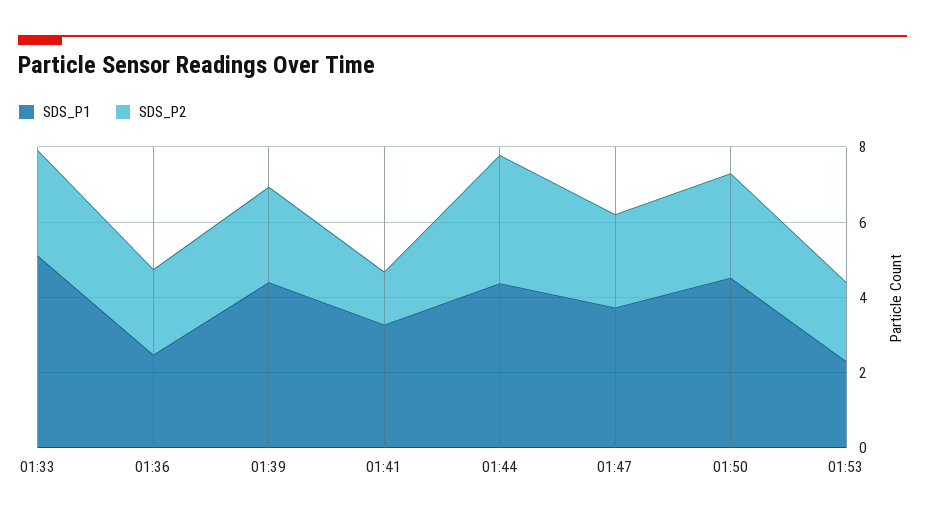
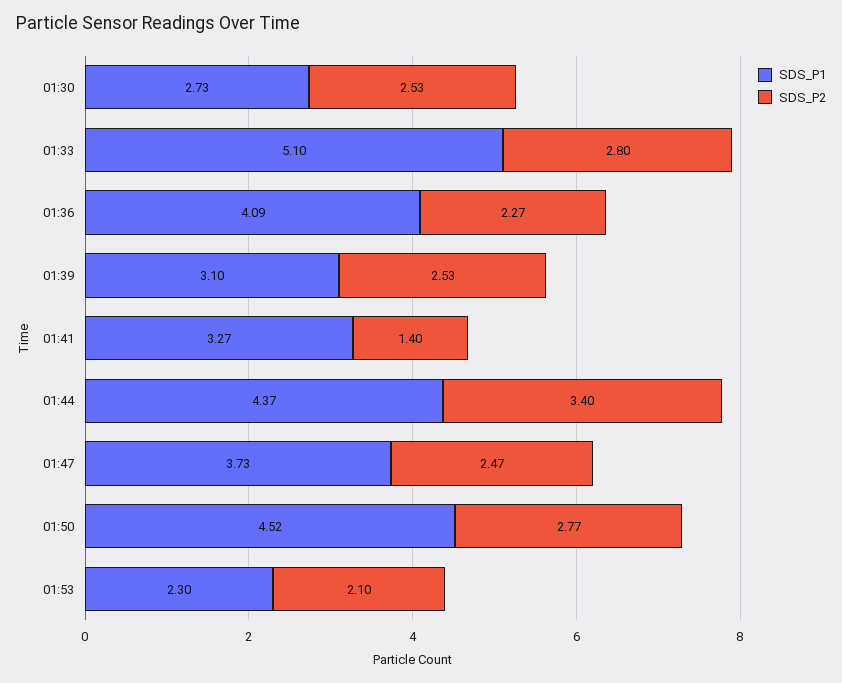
SDS_P1, 01:36: 2.5 -> 4.09
SDS_P1, 01:39: 4.5 -> 3.1
SDS_P1, 01:30: none -> 2.73
SDS_P2, 01:30: none -> 2.53

